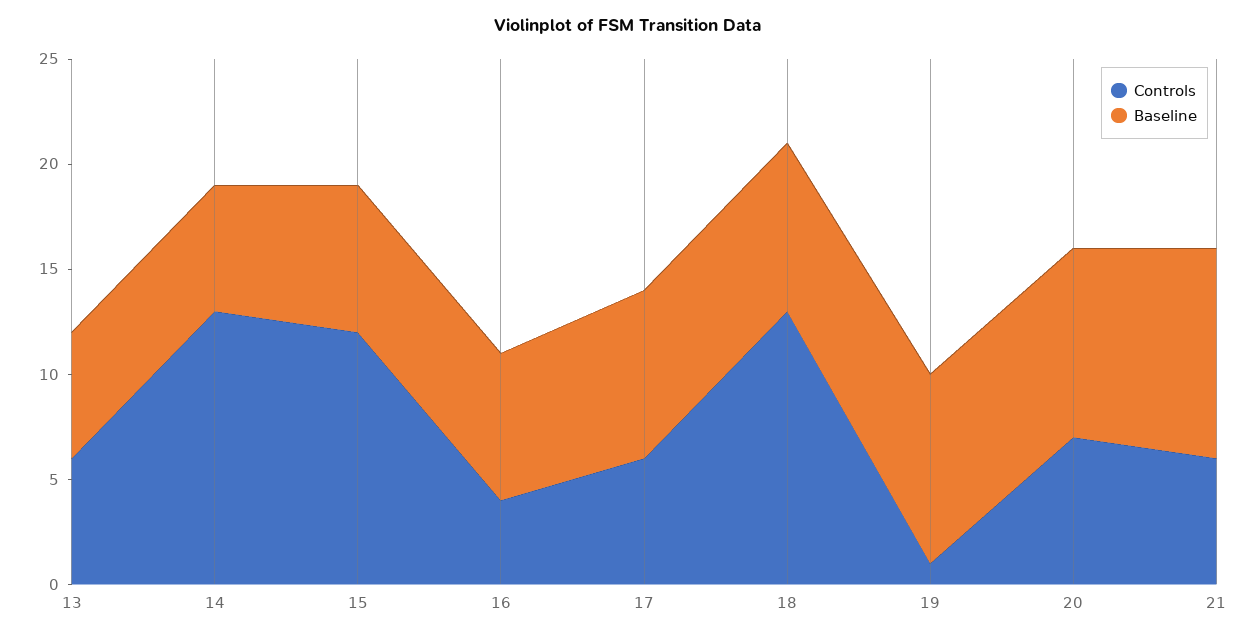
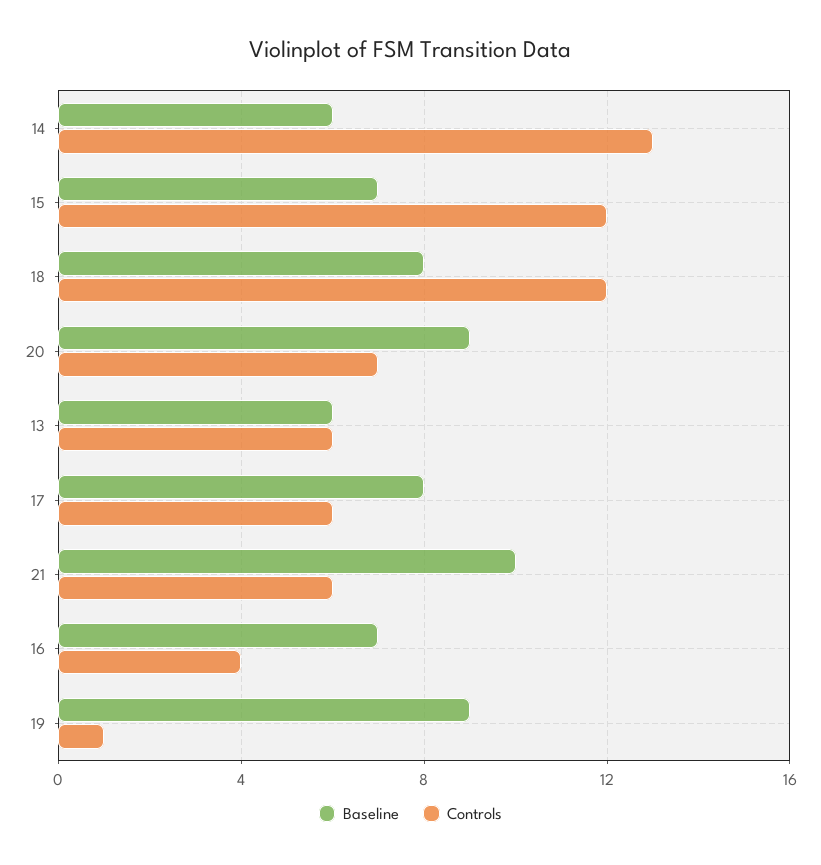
Controls, 18: 13 -> 12

